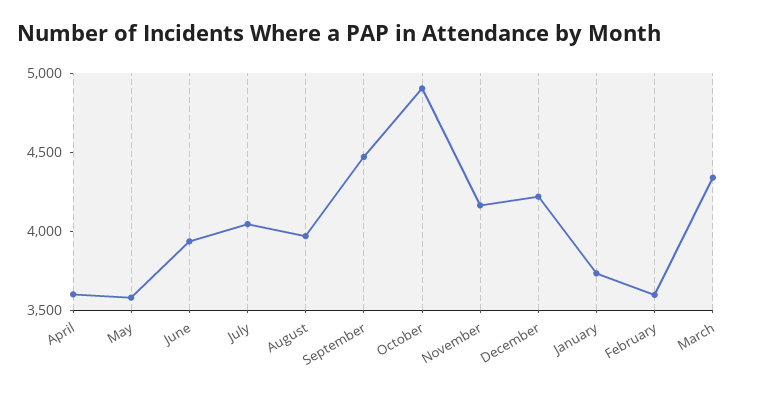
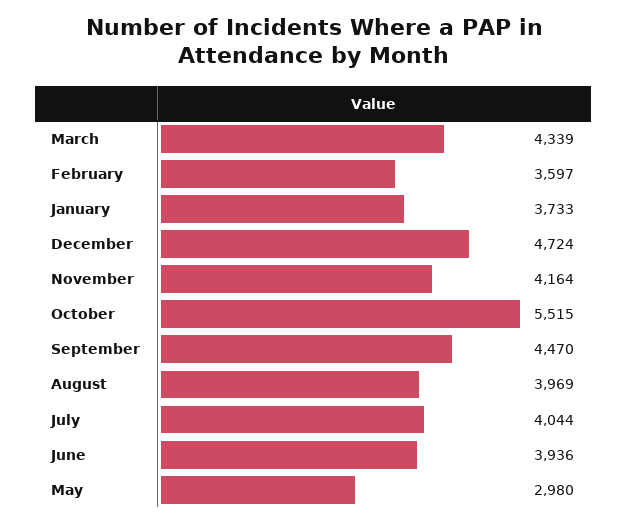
April: 3600 -> none
May: 3600 -> 2980
October: 4900 -> 5515
December: 4200 -> 4724

